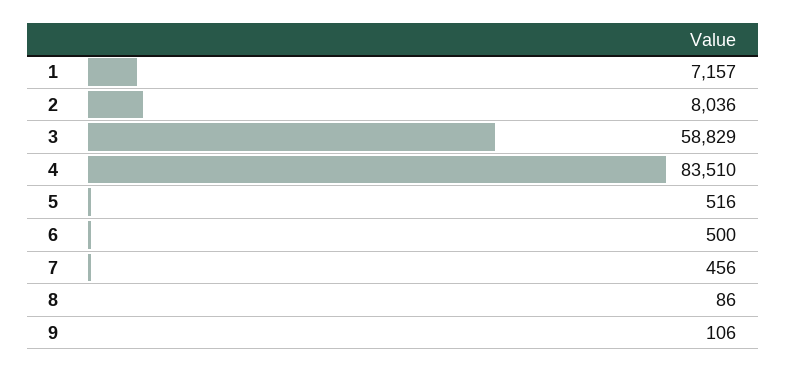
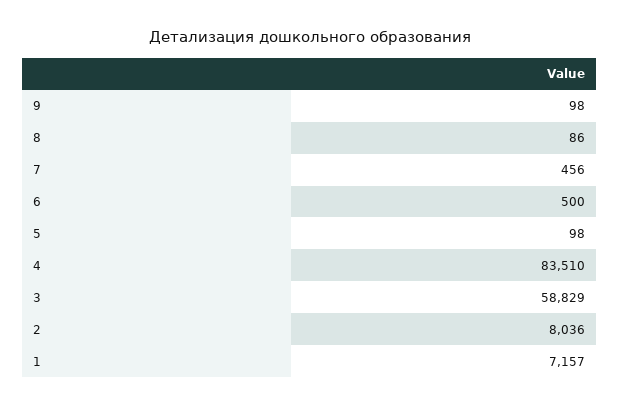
5: 516 -> 98
9: 106 -> 98

